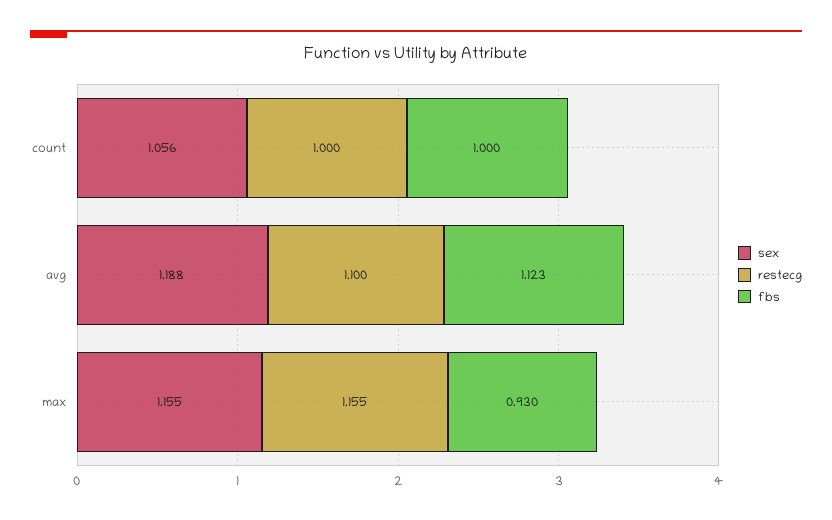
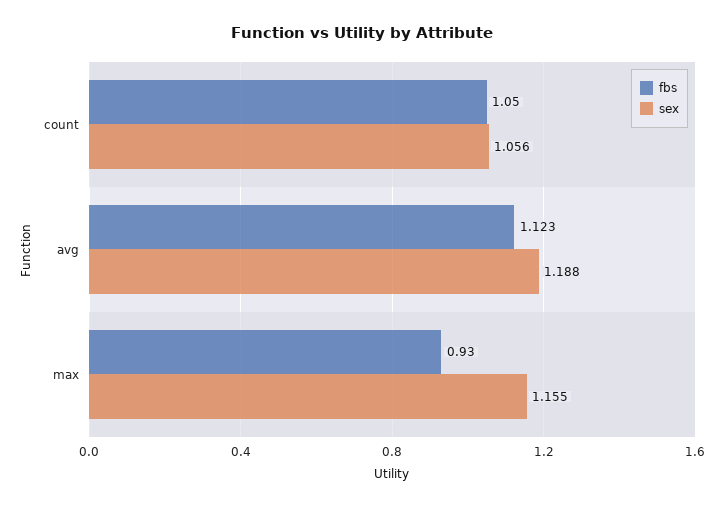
restecg, count: 1 -> none
fbs, count: 1 -> 1.05
restecg, avg: 1.1 -> none
restecg, max: 1.155 -> none

